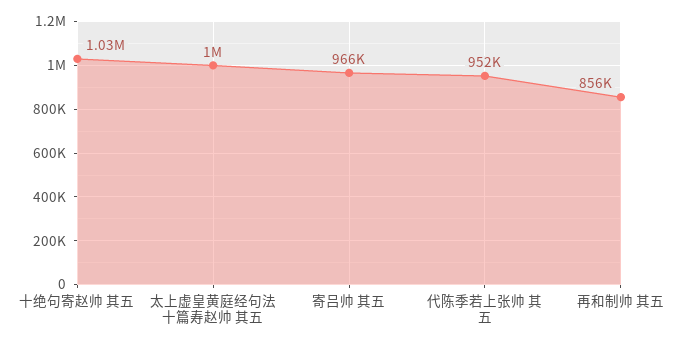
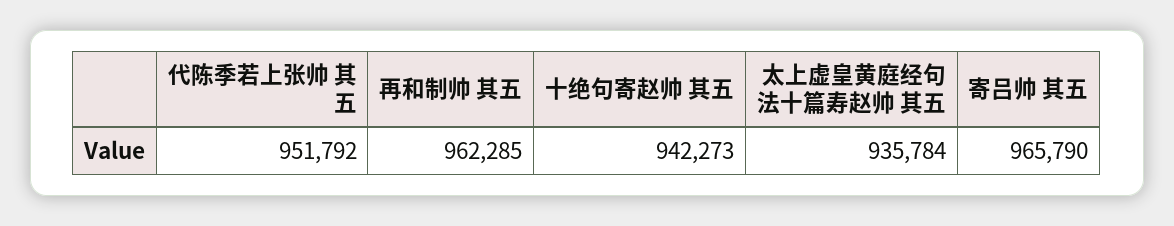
十绝句寄赵帅 其五: 1030000 -> 942273
太上虚皇黄庭经句法十篇寿赵帅 其五: 1000000 -> 935784
再和制帅 其五: 856000 -> 962285

